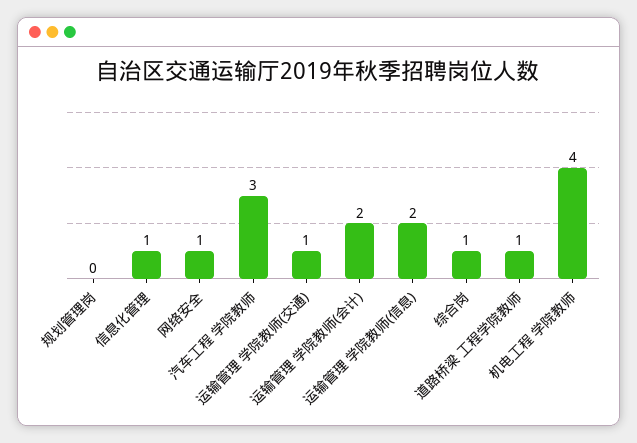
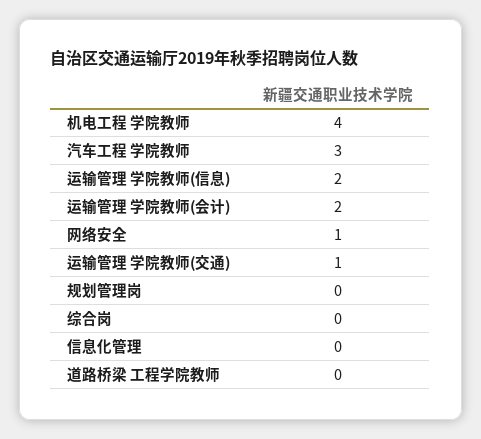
信息化管理: 1 -> 0
综合岗: 1 -> 0
道路桥梁 工程学院教师: 1 -> 0

